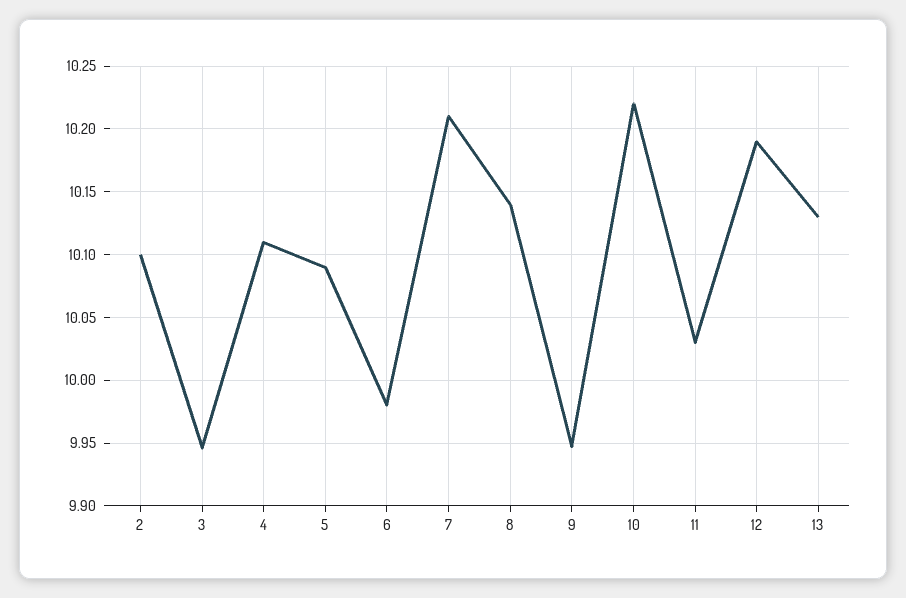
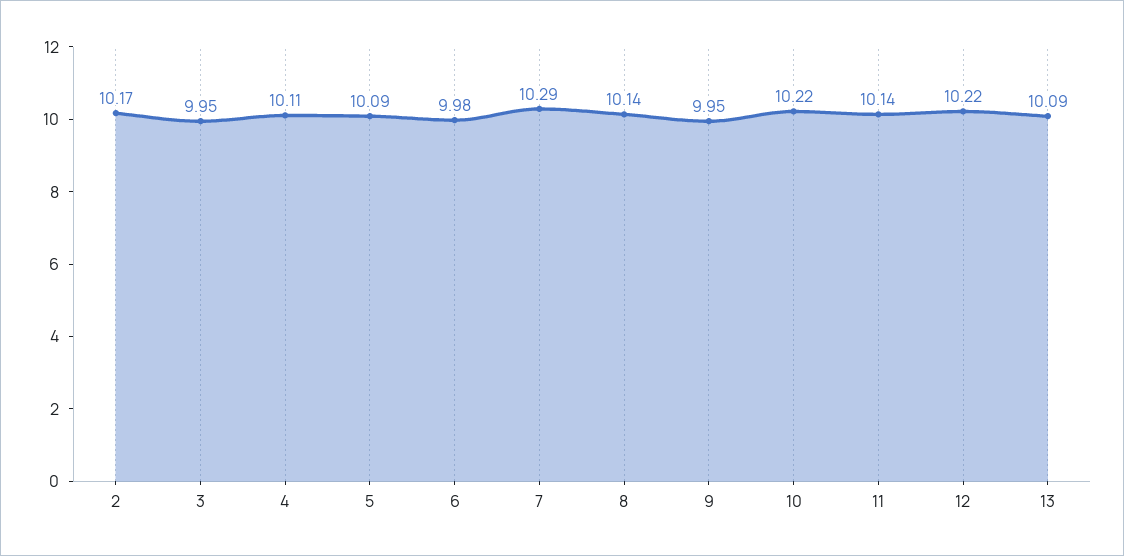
2: 10.1 -> 10.17
7: 10.21 -> 10.29
11: 10.03 -> 10.14
12: 10.19 -> 10.22
13: 10.13 -> 10.09

